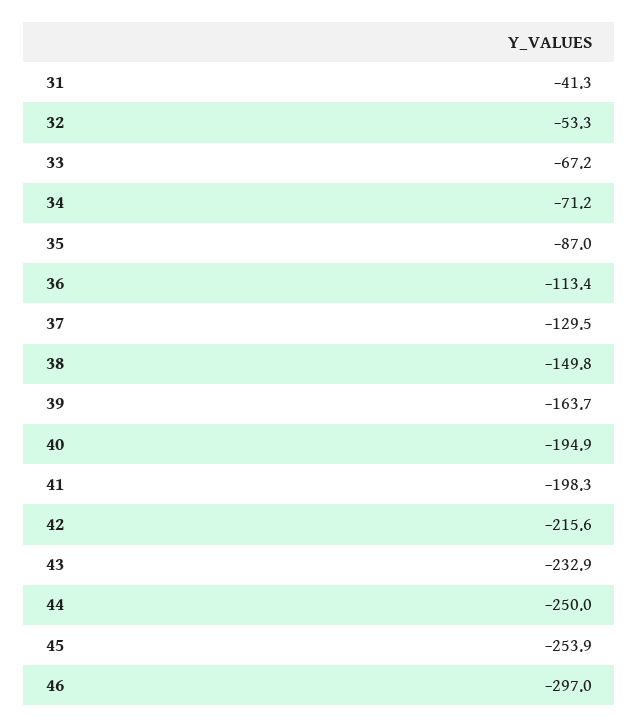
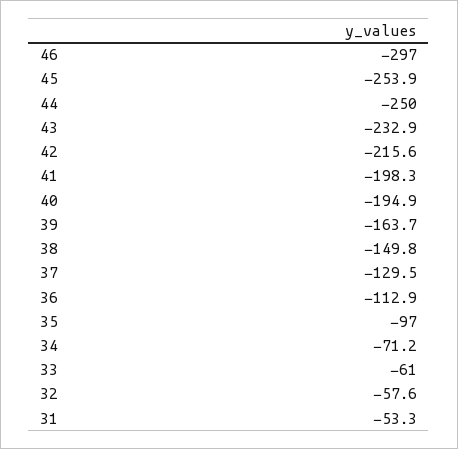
31: -41.3 -> -53.3
32: -53.3 -> -57.6
33: -67.2 -> -61
35: -87 -> -97
36: -113.4 -> -112.9

